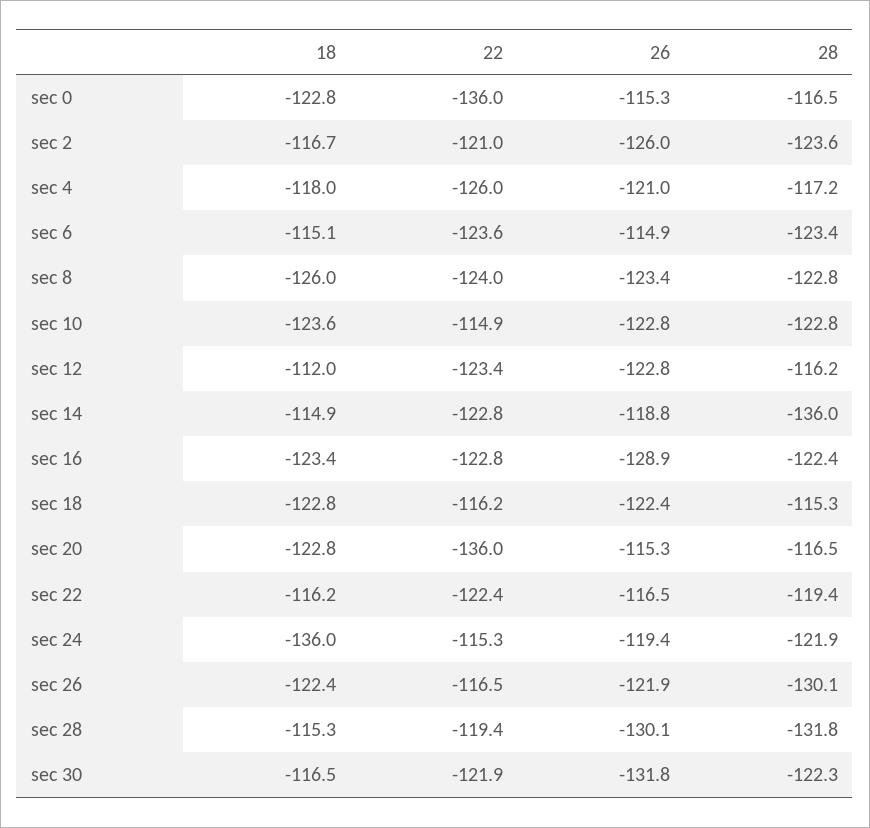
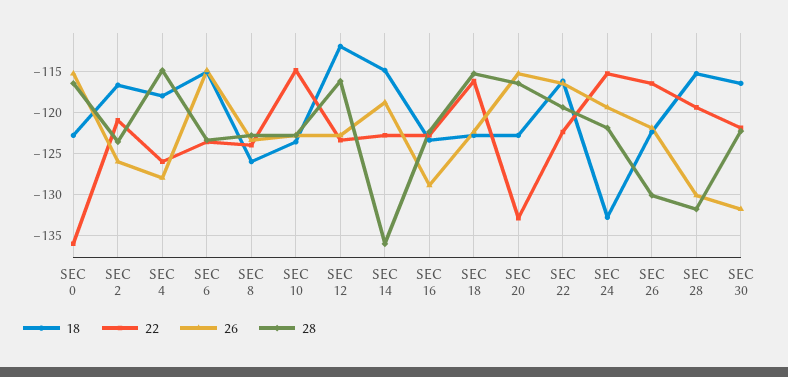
26, sec 4: -121 -> -128
28, sec 4: -117.2 -> -115
22, sec 20: -136 -> -133
18, sec 24: -136 -> -133

